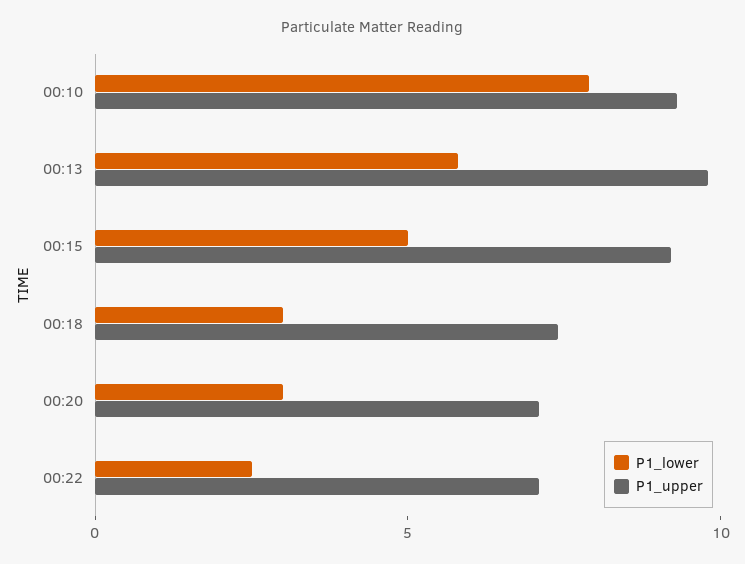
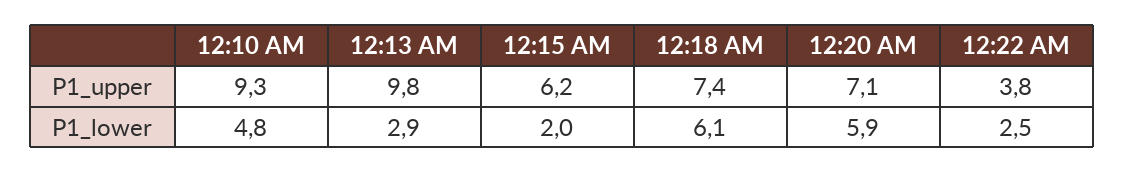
P1_lower, 00:10: 8 -> 4.8
P1_lower, 00:13: 6 -> 2.9
P1_lower, 00:15: 5 -> 2
P1_upper, 00:15: 9 -> 6.2
P1_lower, 00:18: 3 -> 6.1
P1_lower, 00:20: 3 -> 5.9
P1_upper, 00:22: 7 -> 3.8

